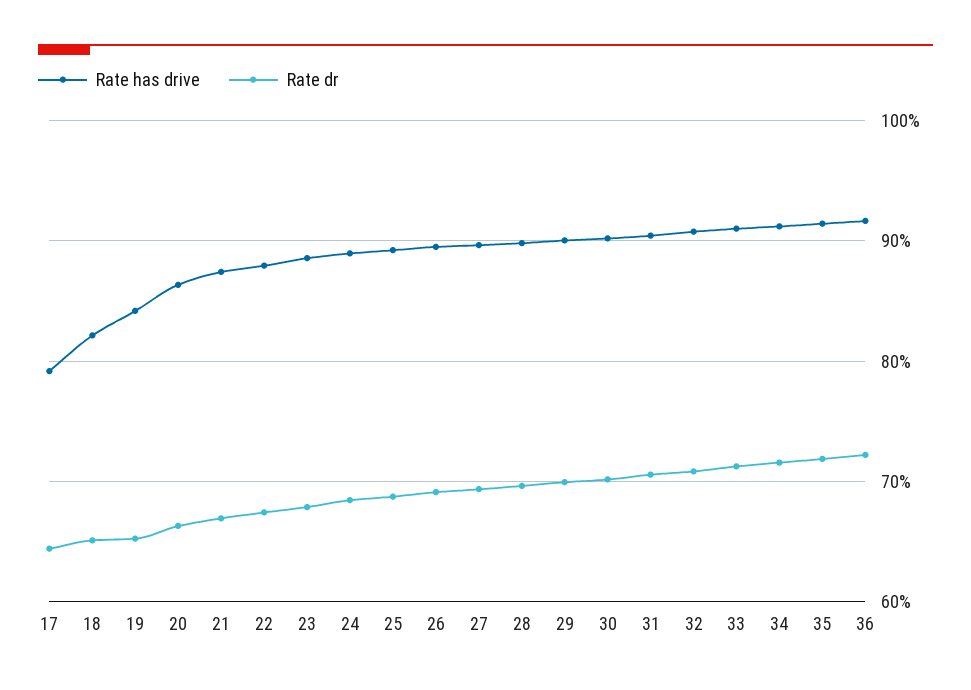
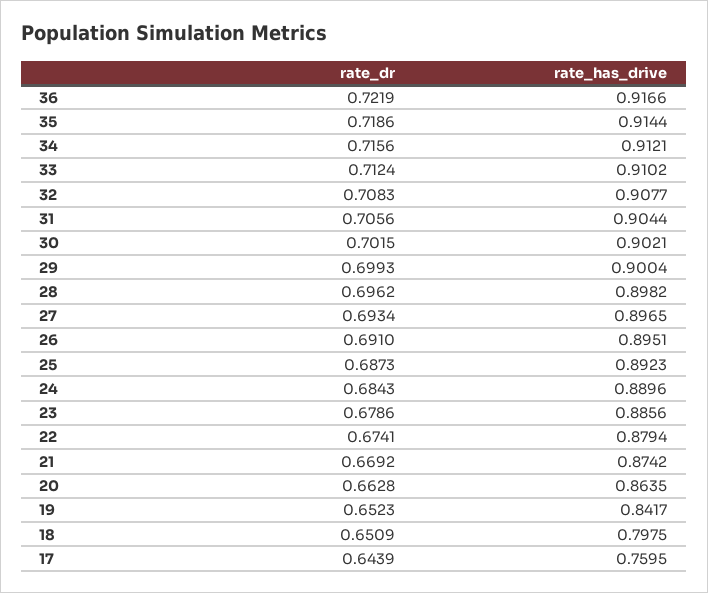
Rate has drive, 17: 0.79 -> 0.7595
Rate has drive, 18: 0.82 -> 0.7975

